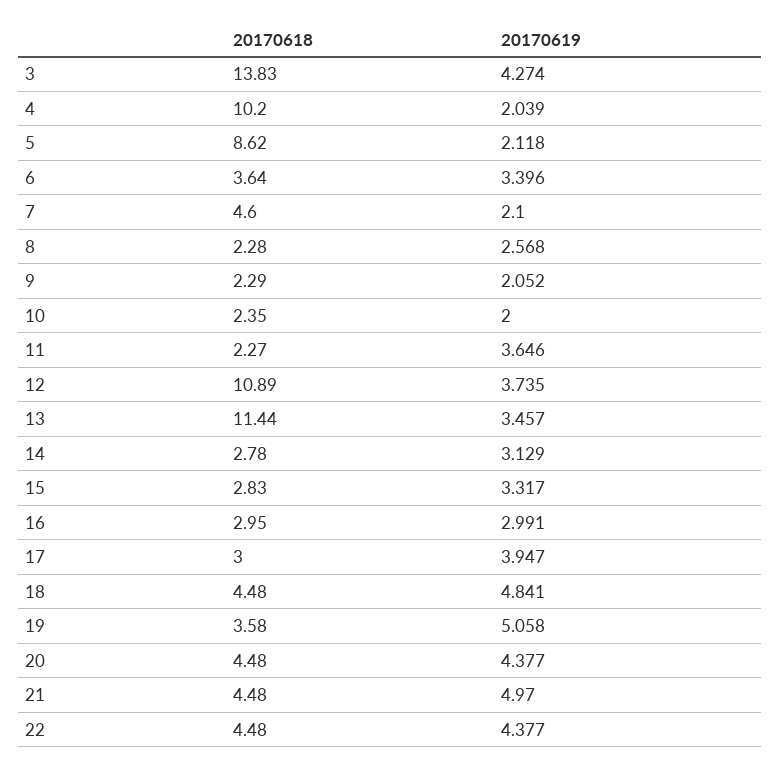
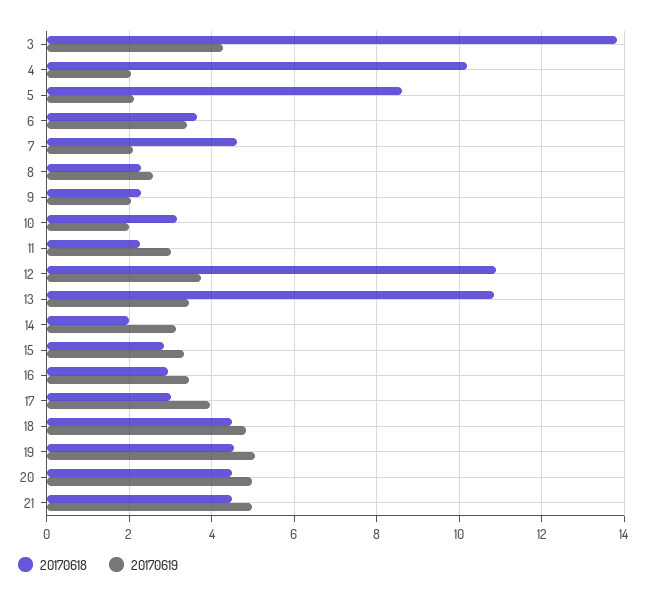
20170618, 10: 2.35 -> 3.2
20170619, 11: 3.646 -> 3
20170618, 13: 11.44 -> 10.8
20170618, 14: 2.78 -> 2
20170619, 16: 2.991 -> 3.4
20170618, 19: 3.58 -> 4.6
20170619, 20: 4.377 -> 5
20170618, 22: 4.48 -> none
20170619, 22: 4.377 -> none

